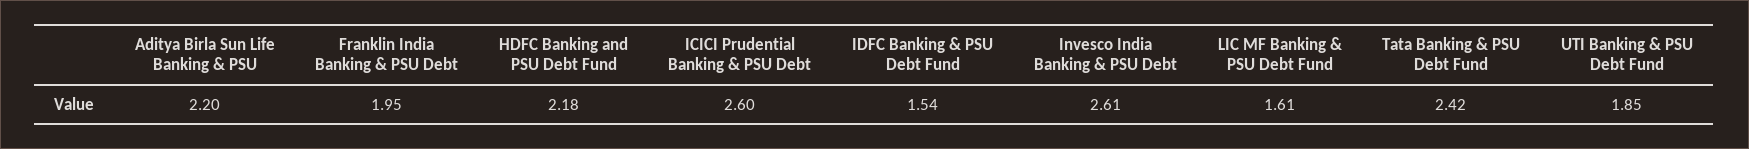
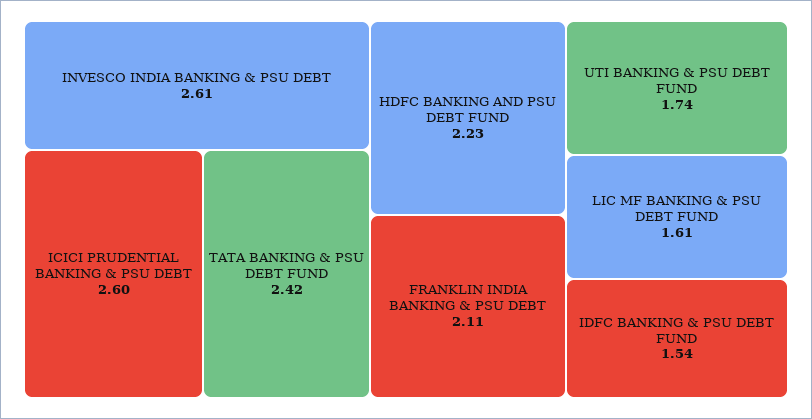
Aditya Birla Sun Life Banking & PSU: 2.2 -> none
Franklin India Banking & PSU Debt: 1.95 -> 2.11
HDFC Banking and PSU Debt Fund: 2.18 -> 2.23
UTI Banking & PSU Debt Fund: 1.85 -> 1.74

